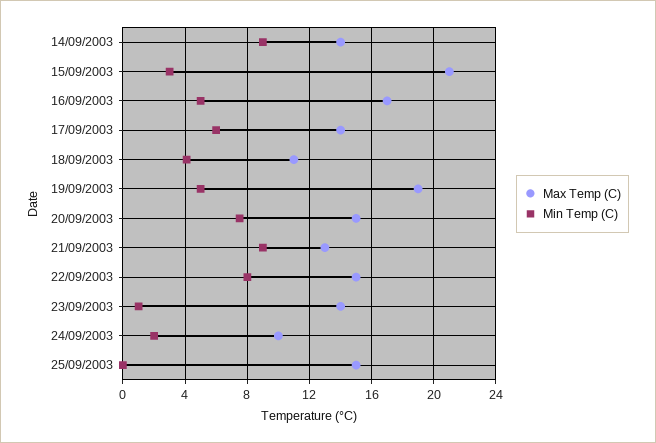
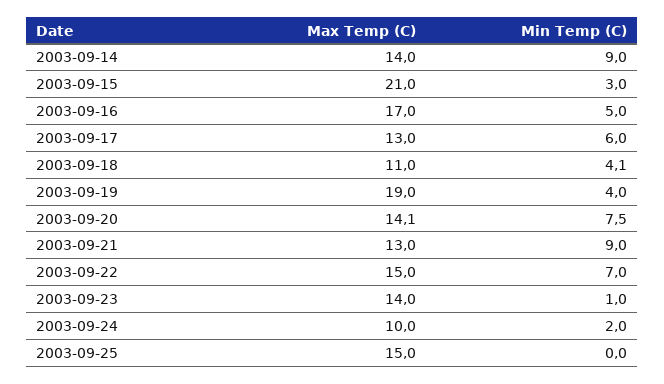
Max Temp (C), 17/09/2003: 14 -> 13
Min Temp (C), 19/09/2003: 5 -> 4
Max Temp (C), 20/09/2003: 15 -> 14.1
Min Temp (C), 22/09/2003: 8 -> 7

